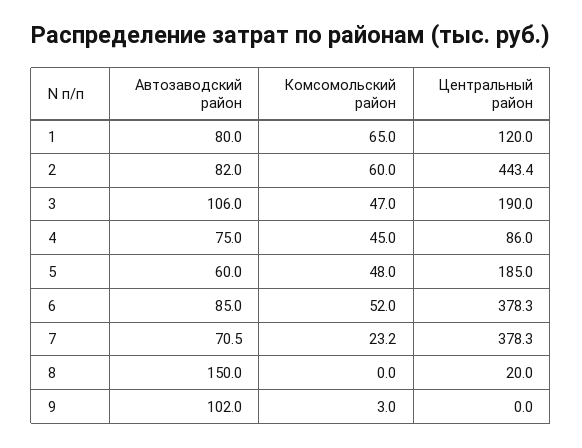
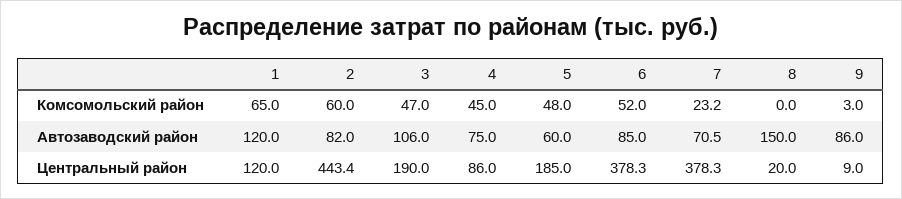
Автозаводский район, 1: 80 -> 120
Автозаводский район, 9: 102 -> 86
Центральный район, 9: 0 -> 9

